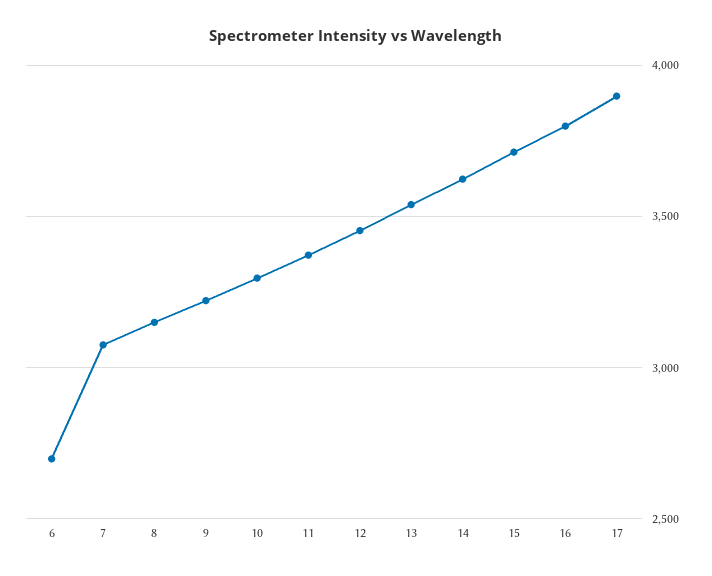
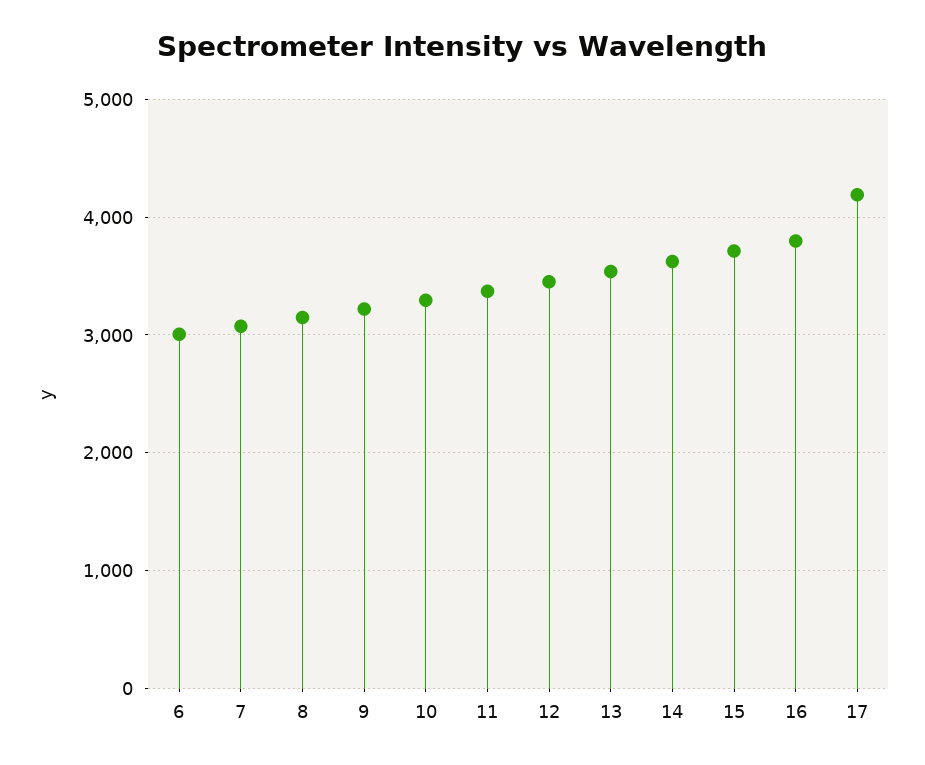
6: 2700 -> 3000
17: 3900 -> 4200

